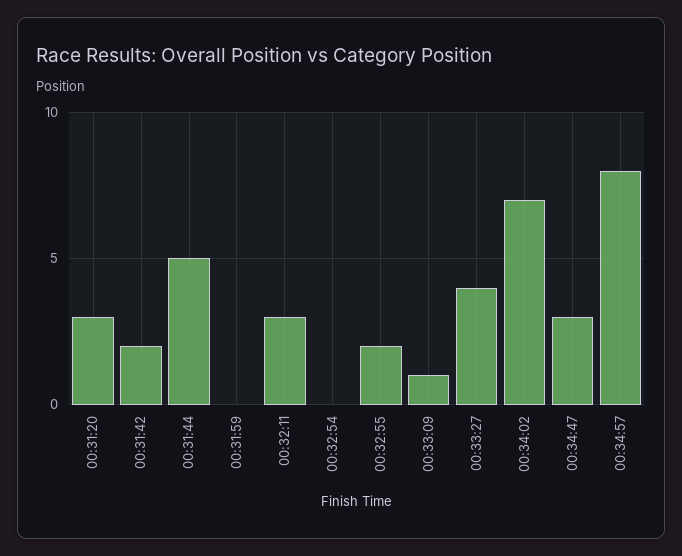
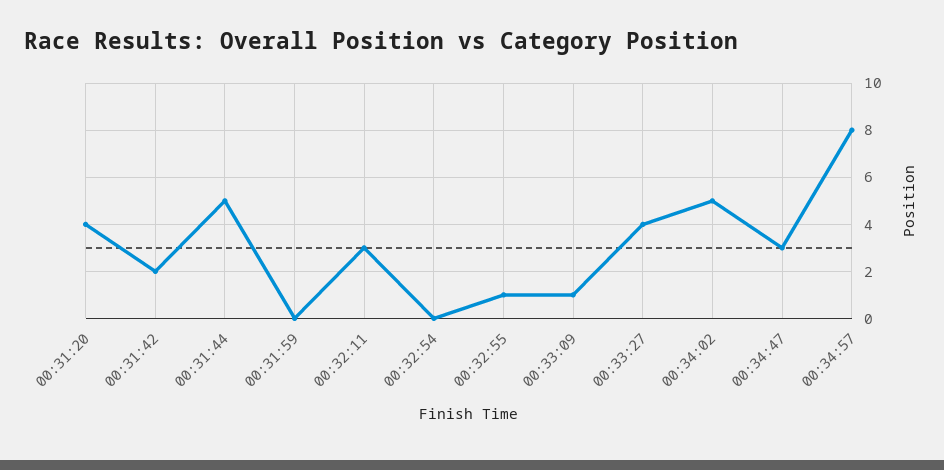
00:31:20: 3 -> 4
00:32:55: 2 -> 1
00:34:02: 7 -> 5

